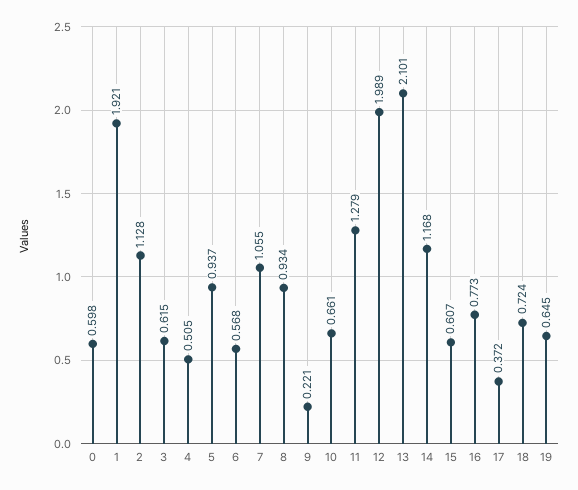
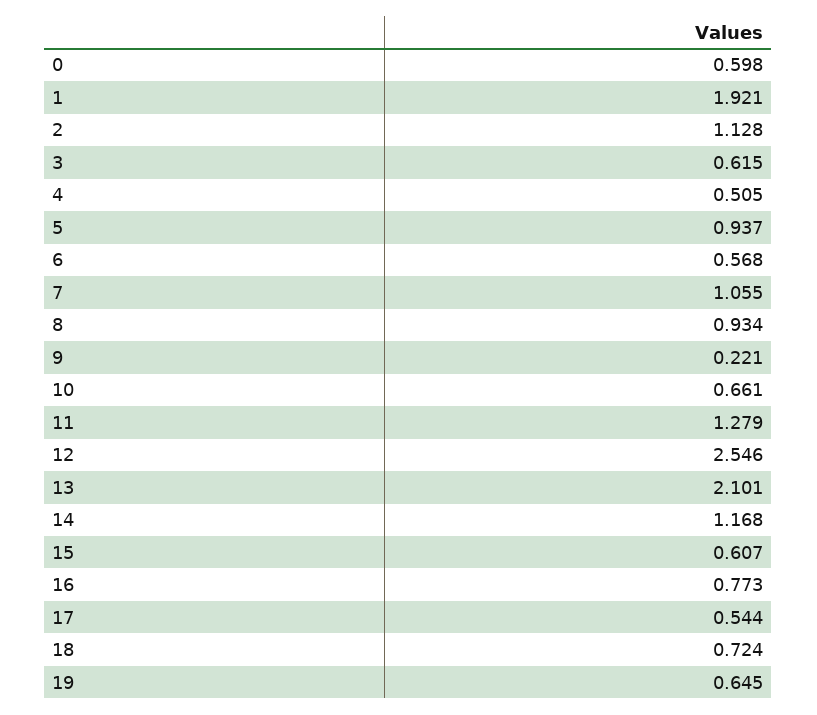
12: 1.989 -> 2.546
17: 0.372 -> 0.544

